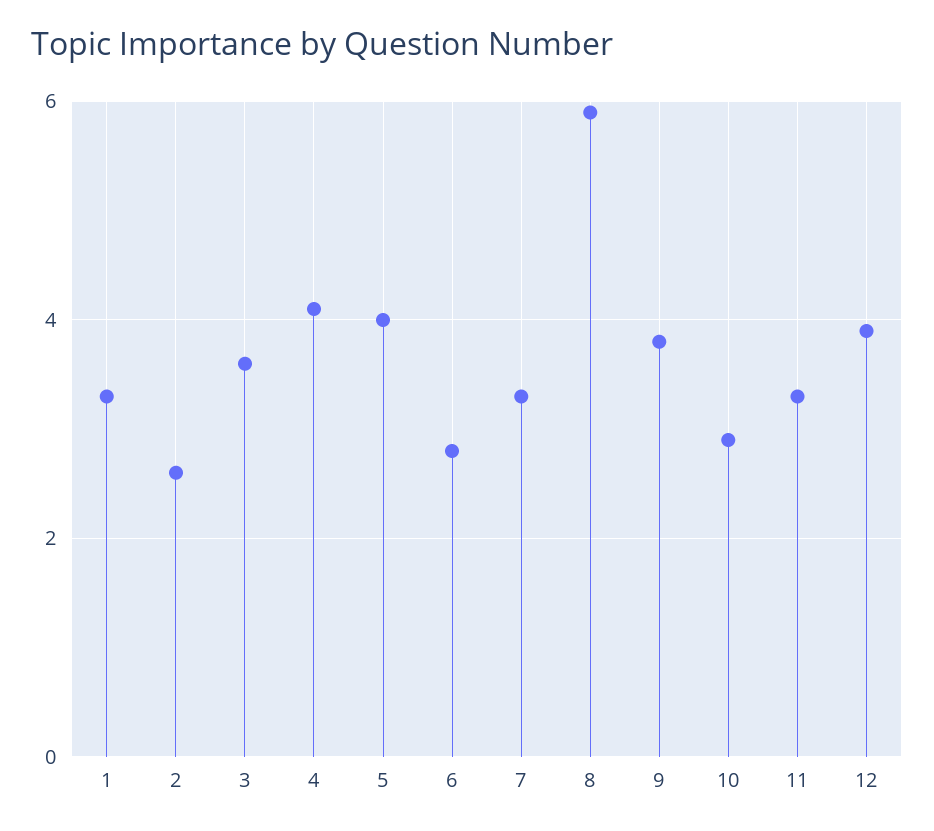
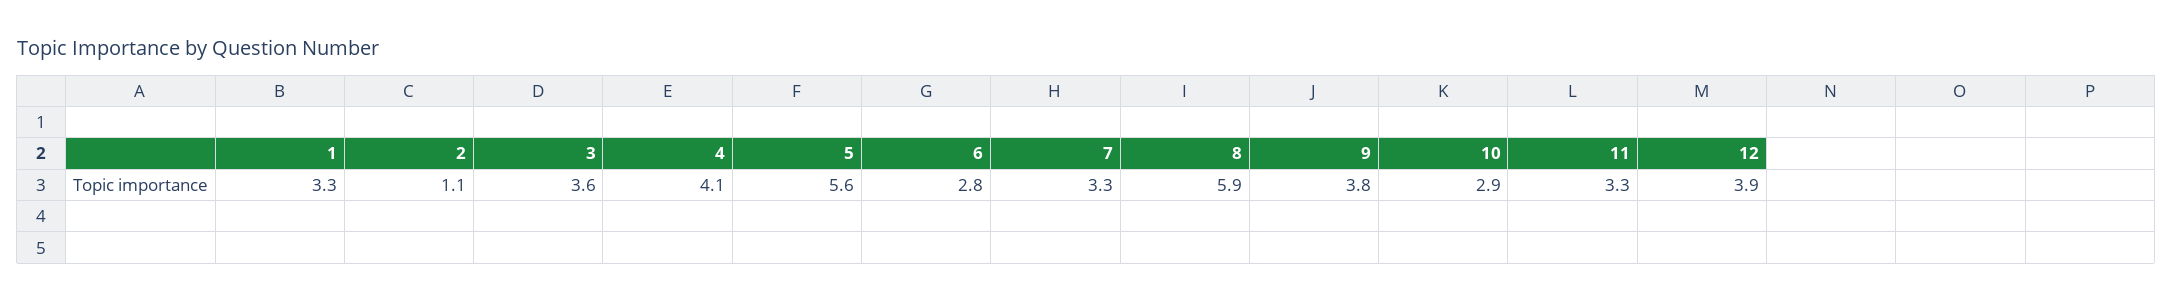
2: 2.5 -> 1.1
5: 4 -> 5.6

